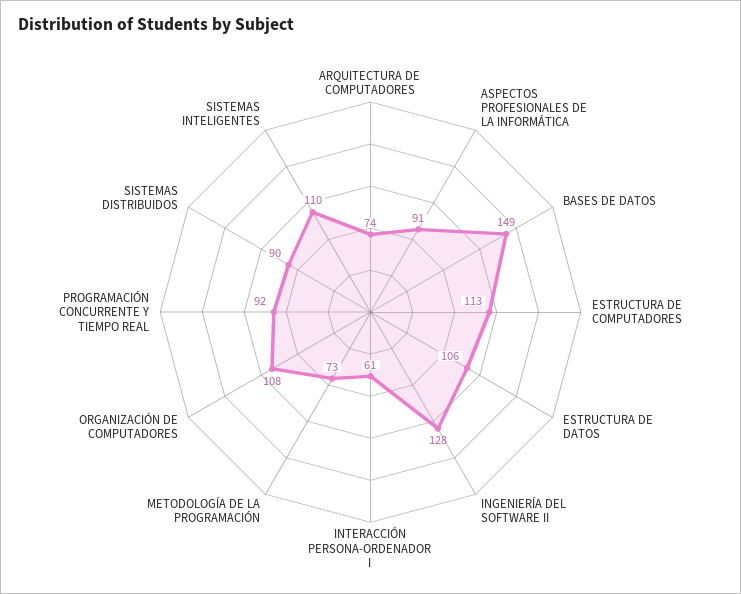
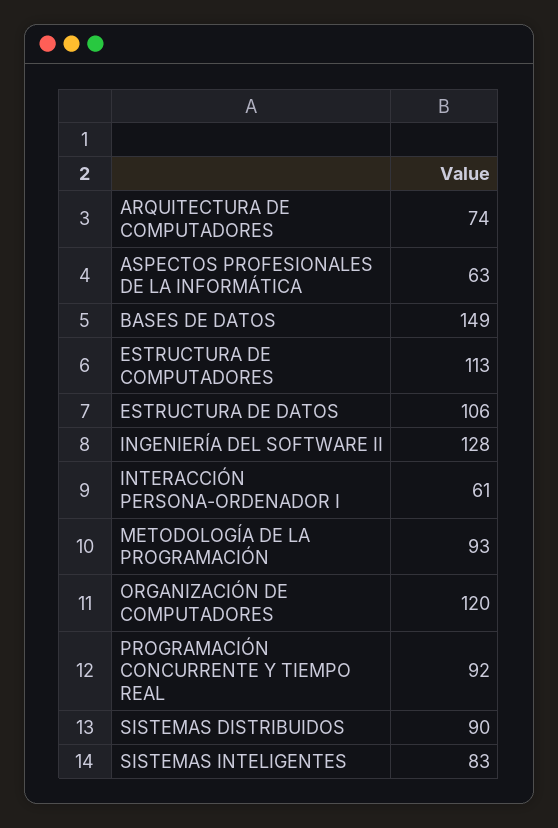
ASPECTOS PROFESIONALES DE LA INFORMÁTICA: 91 -> 63
METODOLOGÍA DE LA PROGRAMACIÓN: 73 -> 93
ORGANIZACIÓN DE COMPUTADORES: 108 -> 120
SISTEMAS INTELIGENTES: 110 -> 83

